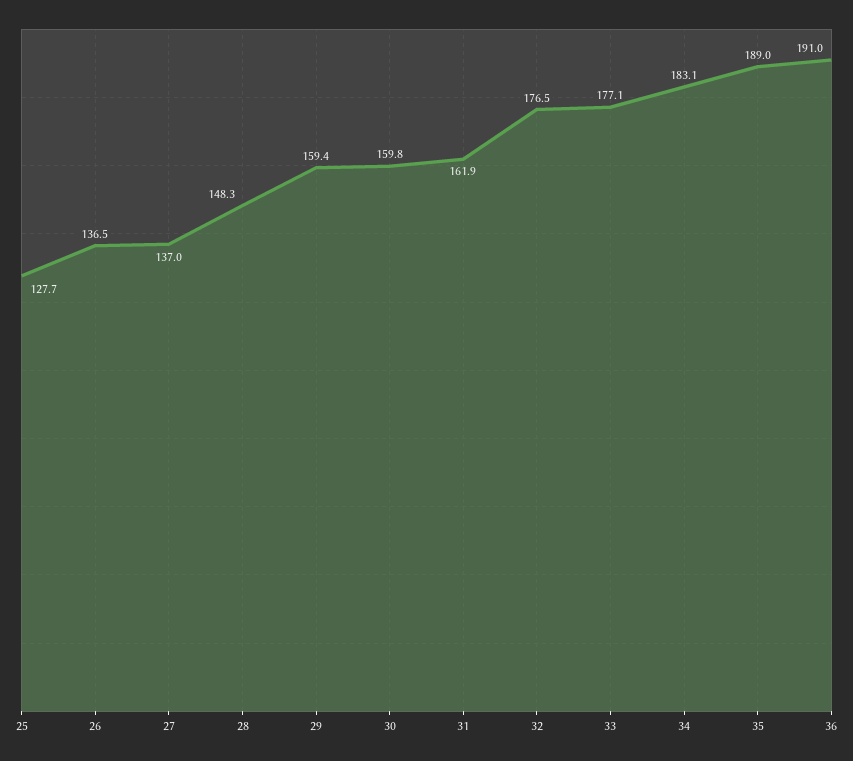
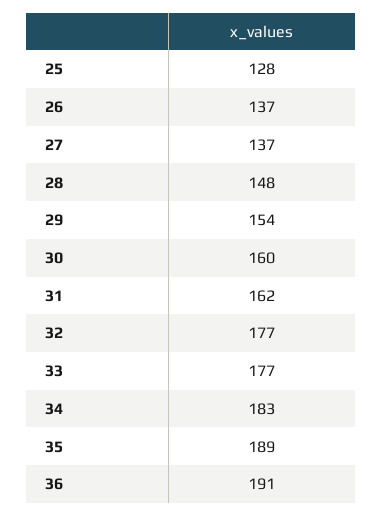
29: 159.4 -> 154

